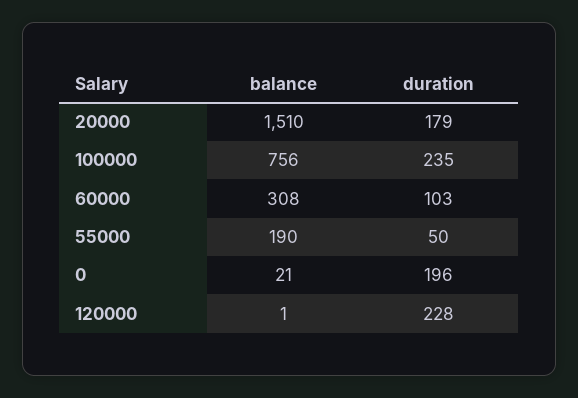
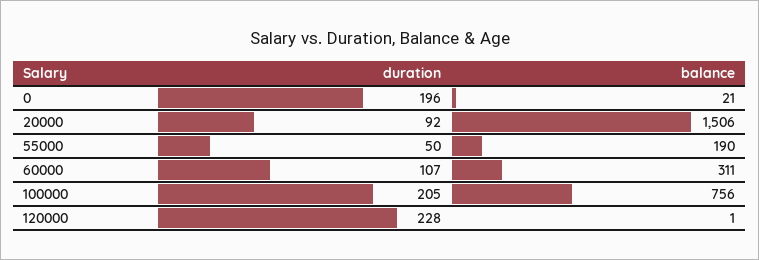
balance, 20000: 1510 -> 1506
duration, 20000: 179 -> 92
duration, 100000: 235 -> 205
balance, 60000: 308 -> 311
duration, 60000: 103 -> 107

